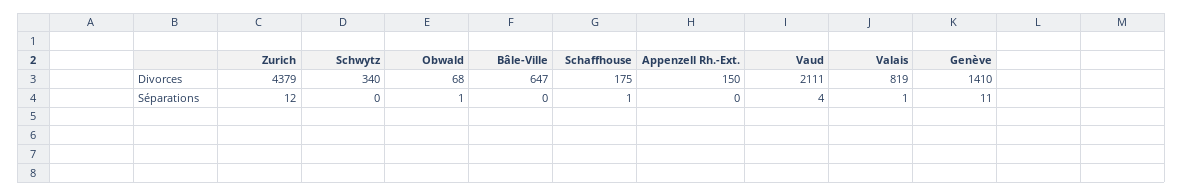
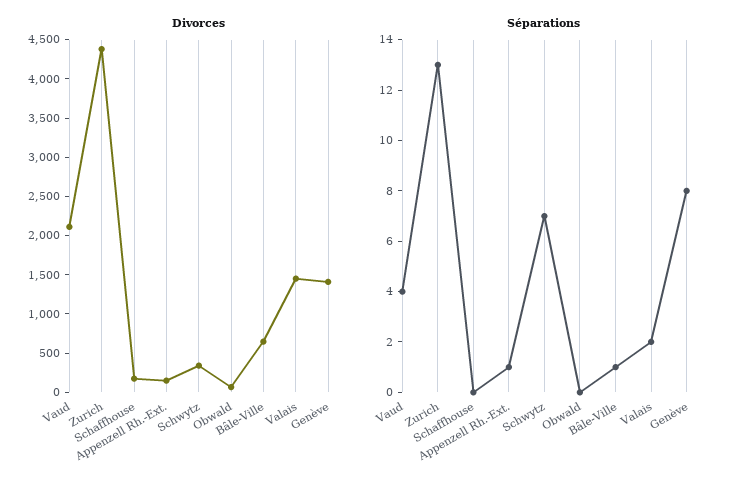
Divorces, Valais: 819 -> 1500
Séparations, Zurich: 12 -> 13
Séparations, Schwytz: 0 -> 7
Séparations, Obwald: 1 -> 0
Séparations, Bâle-Ville: 0 -> 1
Séparations, Schaffhouse: 1 -> 0
Séparations, Appenzell Rh.-Ext.: 0 -> 1
Séparations, Valais: 1 -> 2
Séparations, Genève: 11 -> 8

